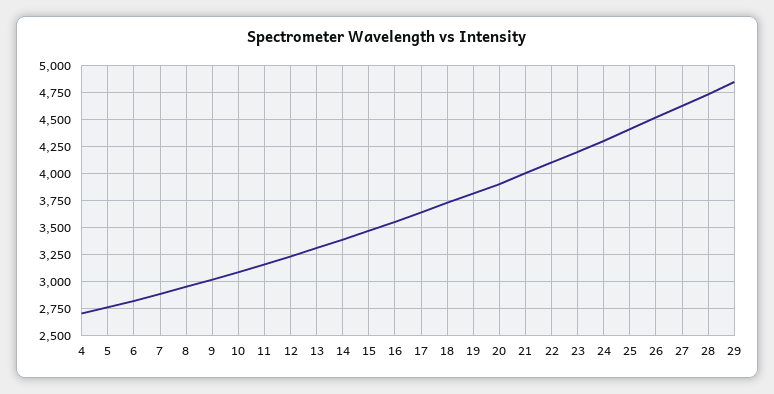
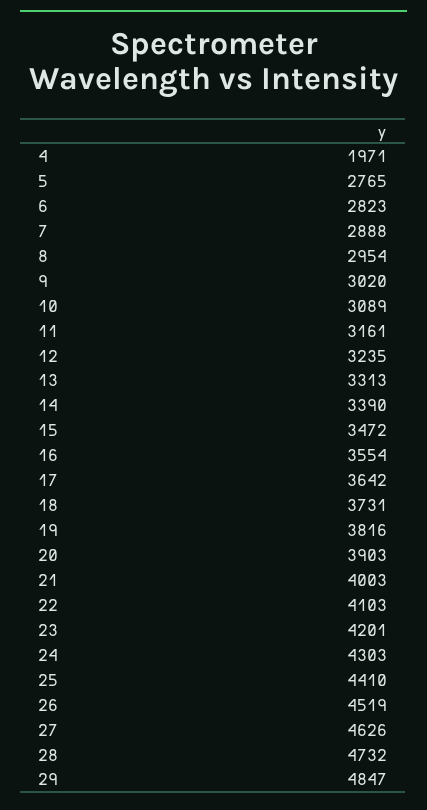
4: 2750 -> 1971

